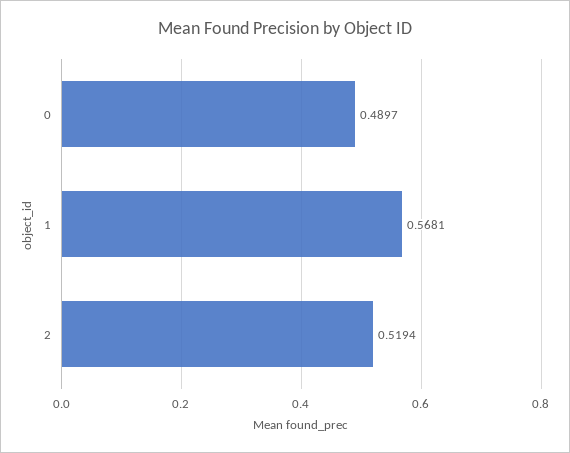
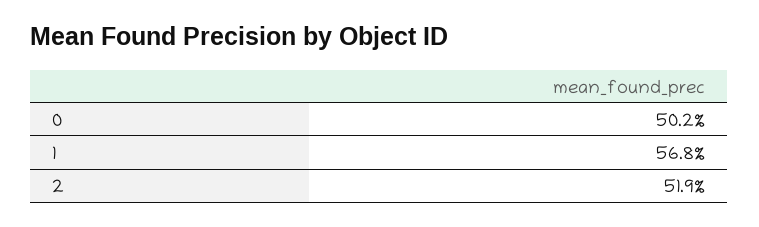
0: 0.4897 -> 0.502

